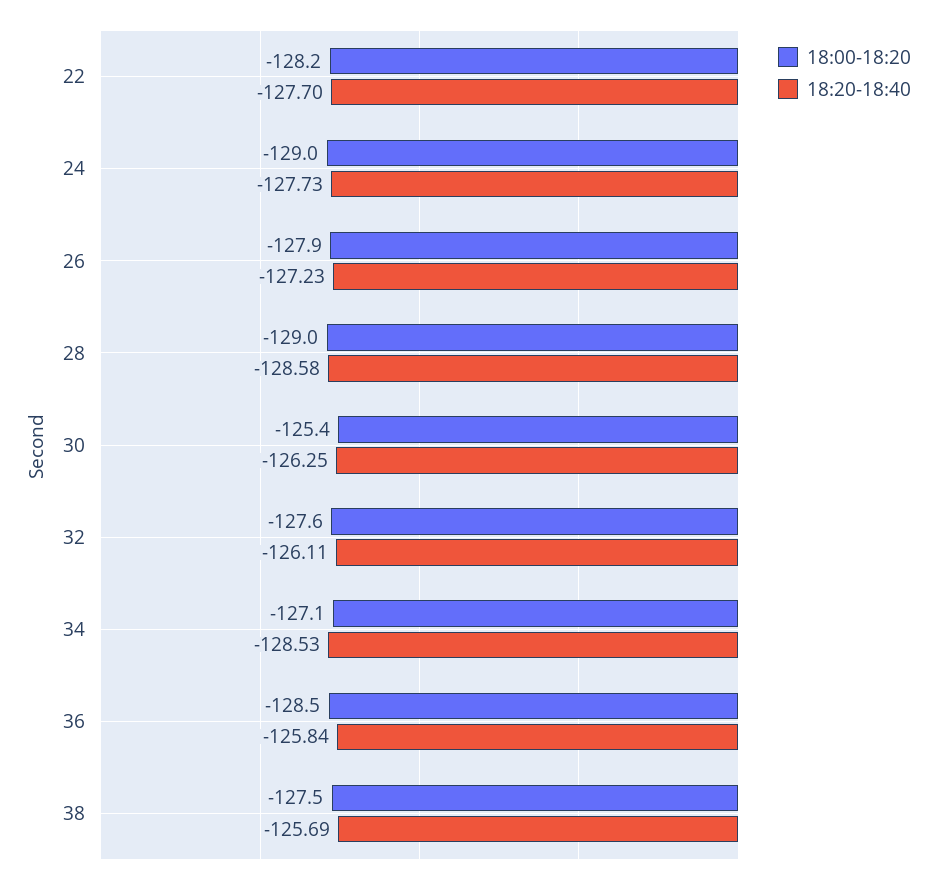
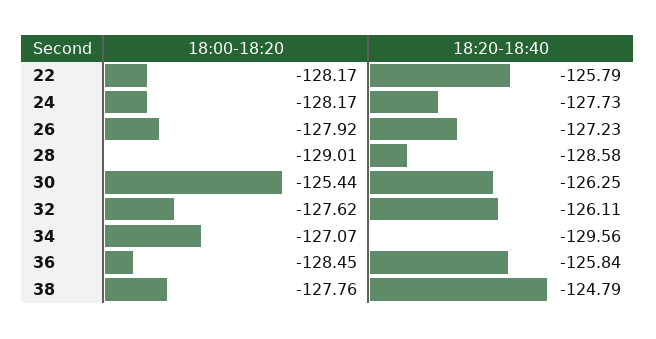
18:20-18:40, 22: -127.7 -> -125.79
18:00-18:20, 24: -129 -> -128.17
18:20-18:40, 34: -128.53 -> -129.56
18:00-18:20, 38: -127.5 -> -127.76
18:20-18:40, 38: -125.69 -> -124.79

